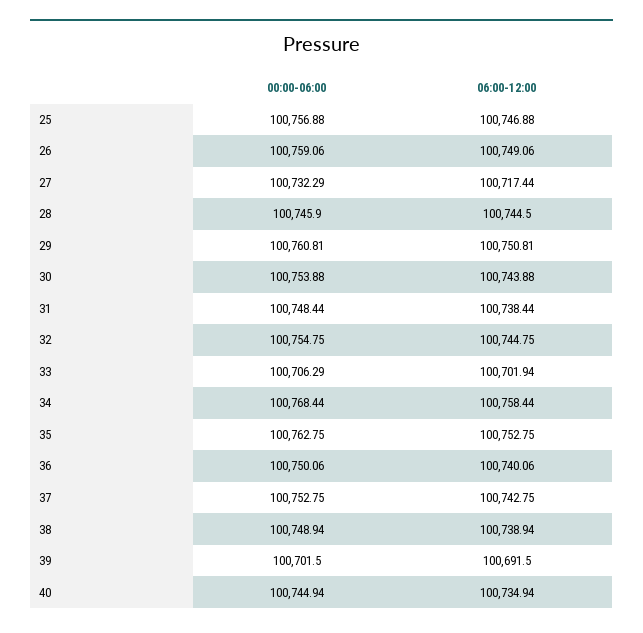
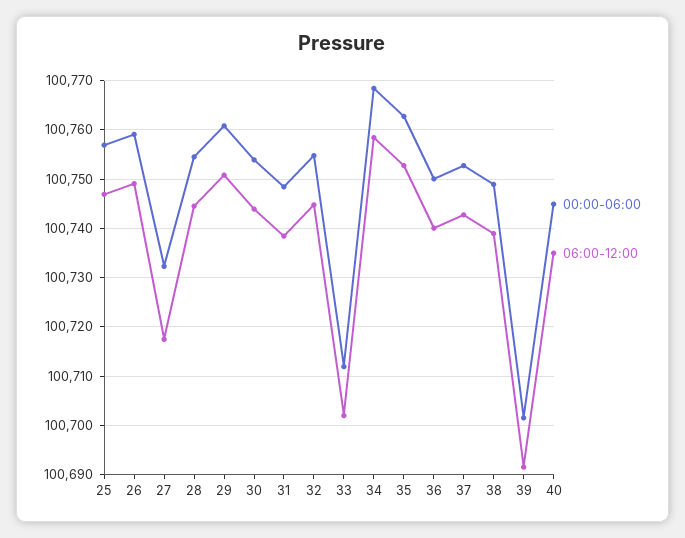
00:00-06:00, 28: 100745.9 -> 100754
00:00-06:00, 33: 100706.29 -> 100712

